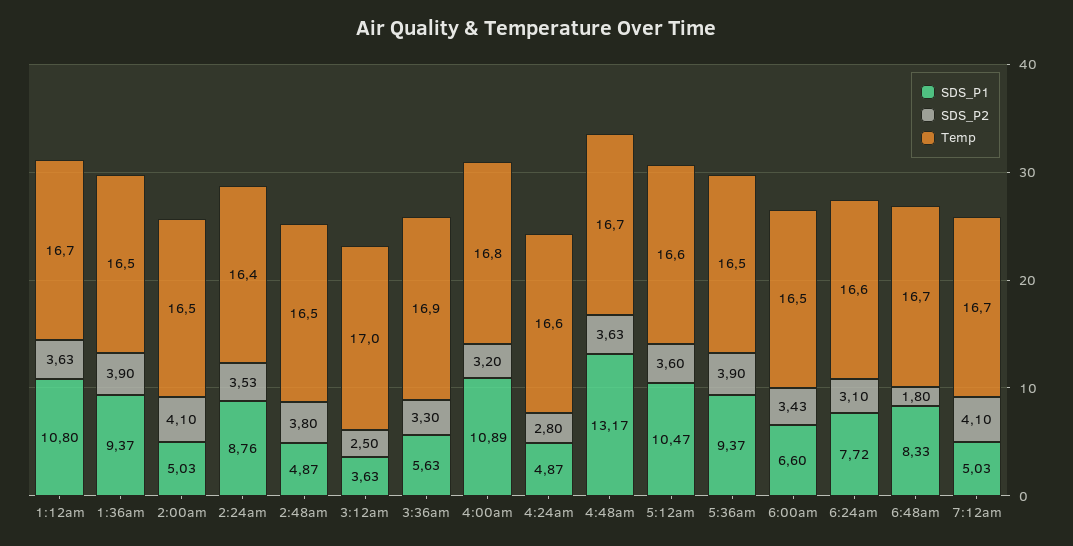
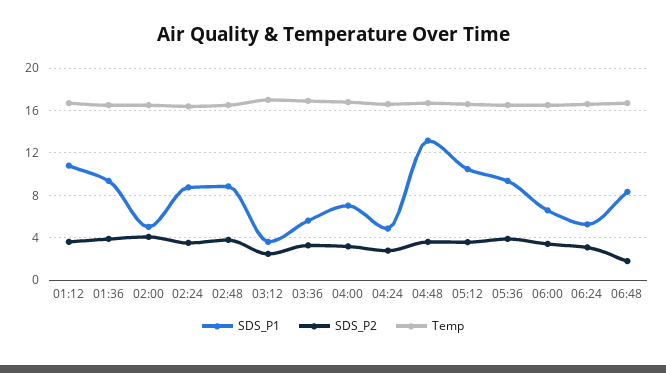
SDS_P1, 2:48am: 4.87 -> 9
SDS_P1, 4:00am: 10.89 -> 7
SDS_P1, 6:24am: 7.72 -> 5
SDS_P1, 7:12am: 5.03 -> none
SDS_P2, 7:12am: 4.1 -> none
Temp, 7:12am: 16.7 -> none

